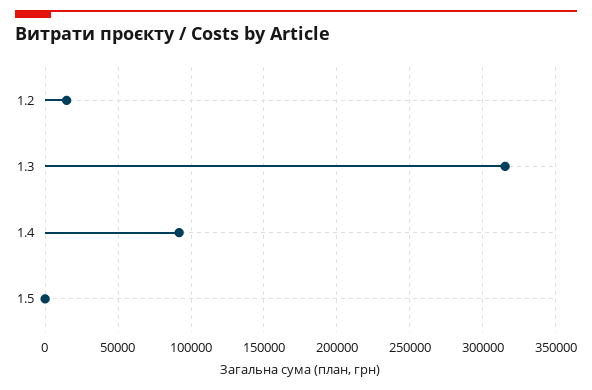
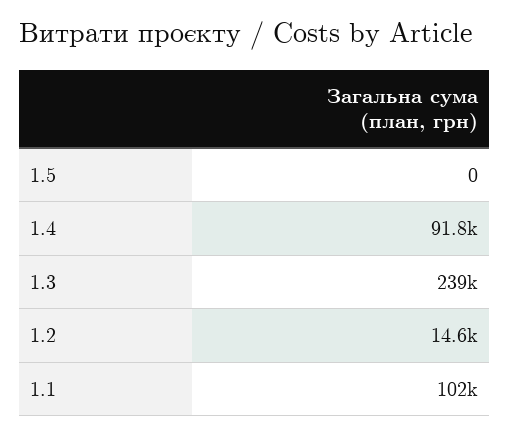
1.3: 315000 -> 239000
1.1: none -> 102000

